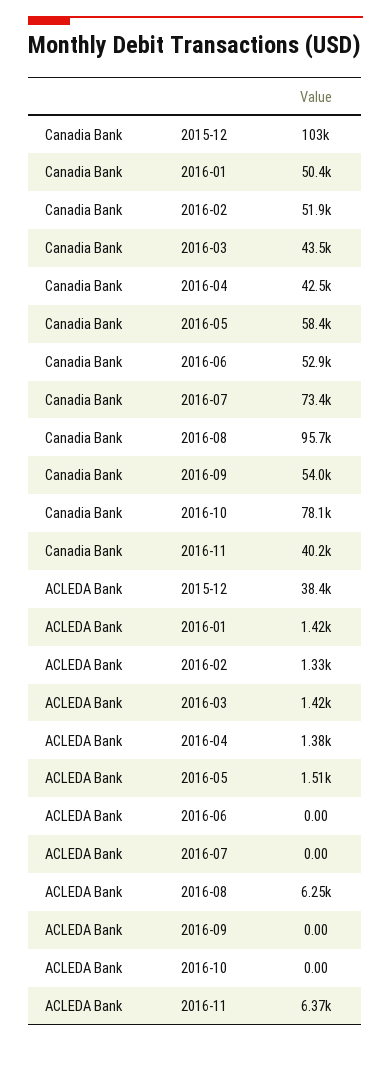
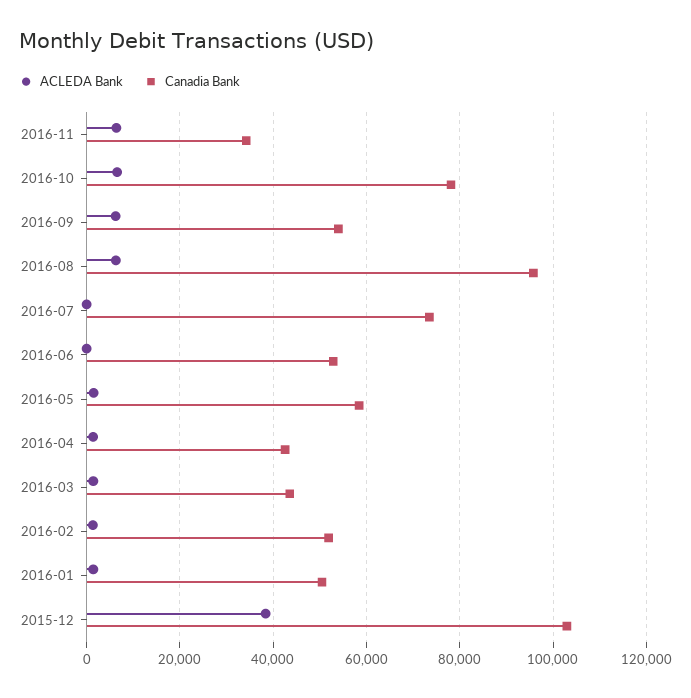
Canadia Bank, 2016-11: 40200 -> 34000
ACLEDA Bank, 2016-09: 0 -> 6000
ACLEDA Bank, 2016-10: 0 -> 6000

